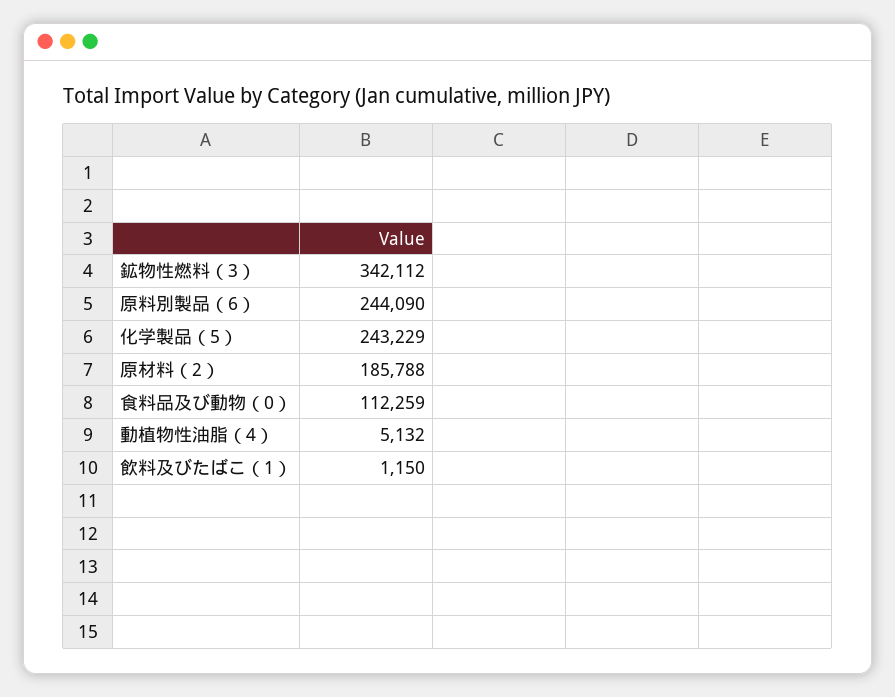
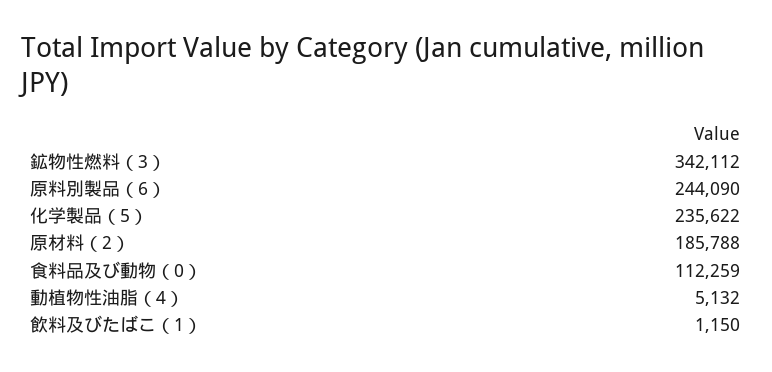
化学製品（5）: 243229 -> 235622

